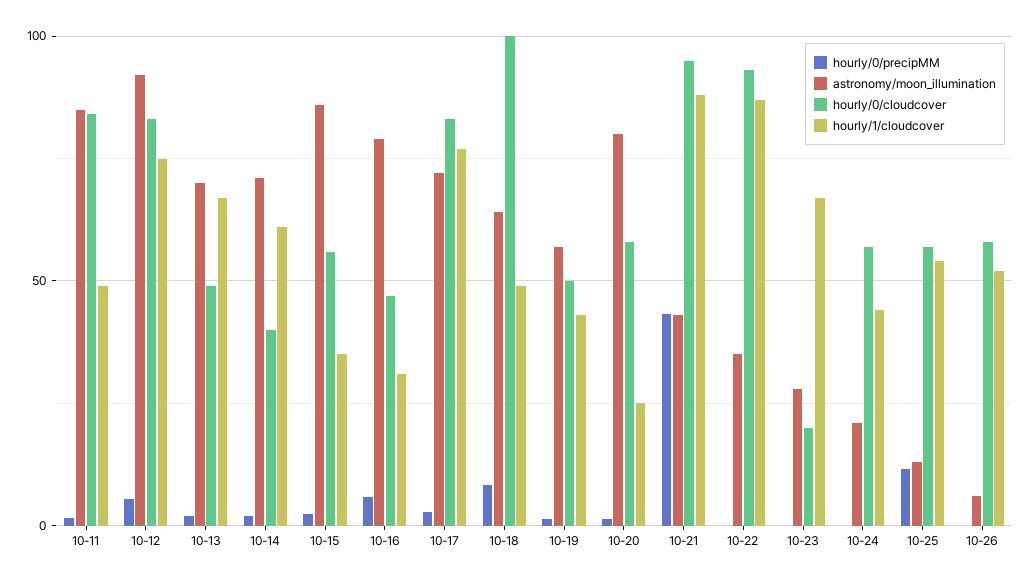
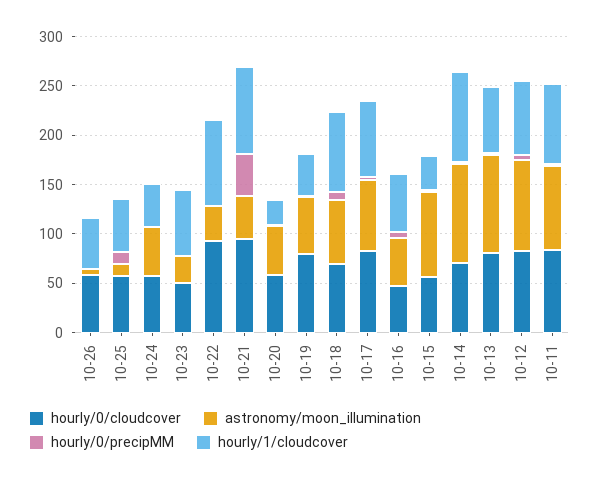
hourly/1/cloudcover, 10-11: 50 -> 80
astronomy/moon_illumination, 10-13: 70 -> 100
hourly/0/cloudcover, 10-13: 50 -> 80
astronomy/moon_illumination, 10-14: 70 -> 100
hourly/0/cloudcover, 10-14: 40 -> 70
hourly/1/cloudcover, 10-14: 60 -> 90
astronomy/moon_illumination, 10-16: 80 -> 50
hourly/1/cloudcover, 10-16: 30 -> 60
hourly/0/cloudcover, 10-18: 100 -> 70
hourly/1/cloudcover, 10-18: 50 -> 80
hourly/0/cloudcover, 10-19: 50 -> 80
astronomy/moon_illumination, 10-20: 80 -> 50
hourly/0/cloudcover, 10-23: 20 -> 50
astronomy/moon_illumination, 10-24: 20 -> 50

